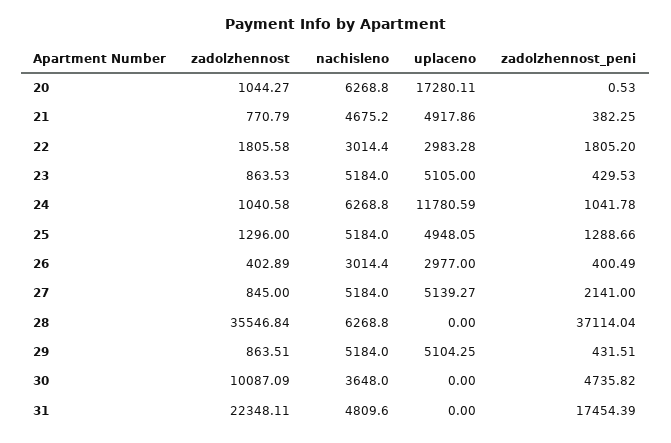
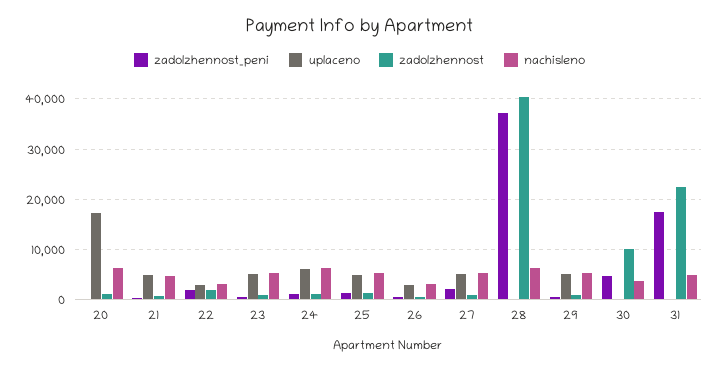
uplaceno, 24: 11780.59 -> 6000
zadolzhennost, 28: 35546.84 -> 40000

